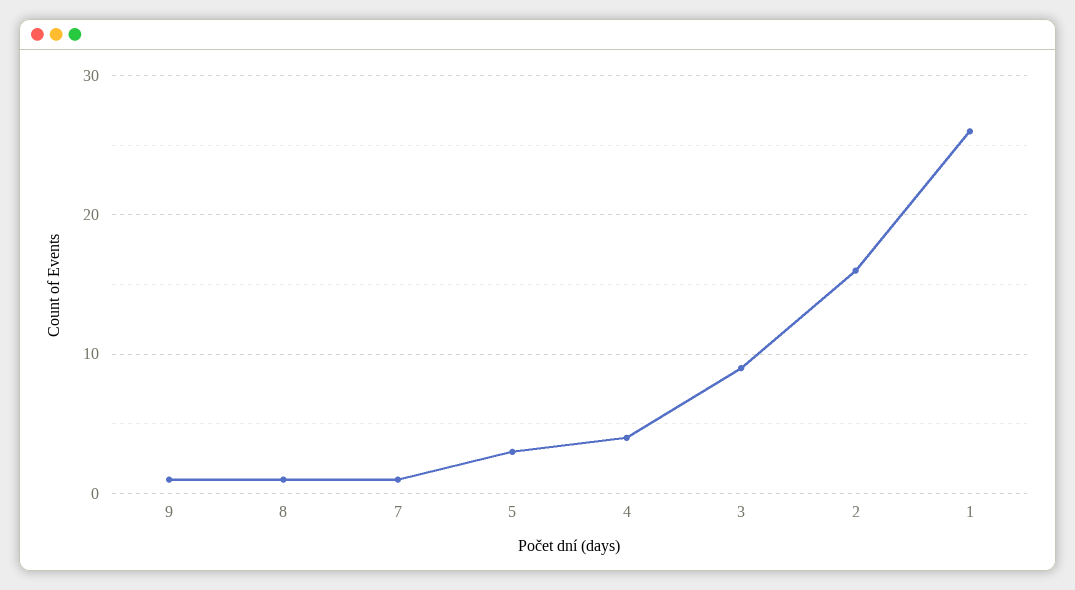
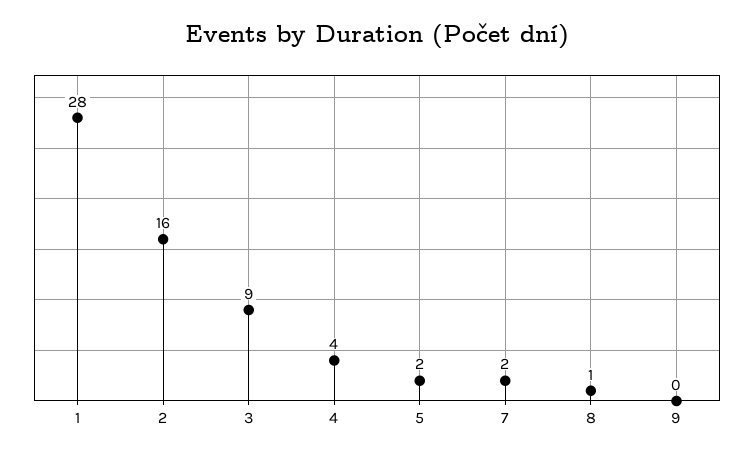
9: 1 -> 0
7: 1 -> 2
5: 3 -> 2
1: 26 -> 28

